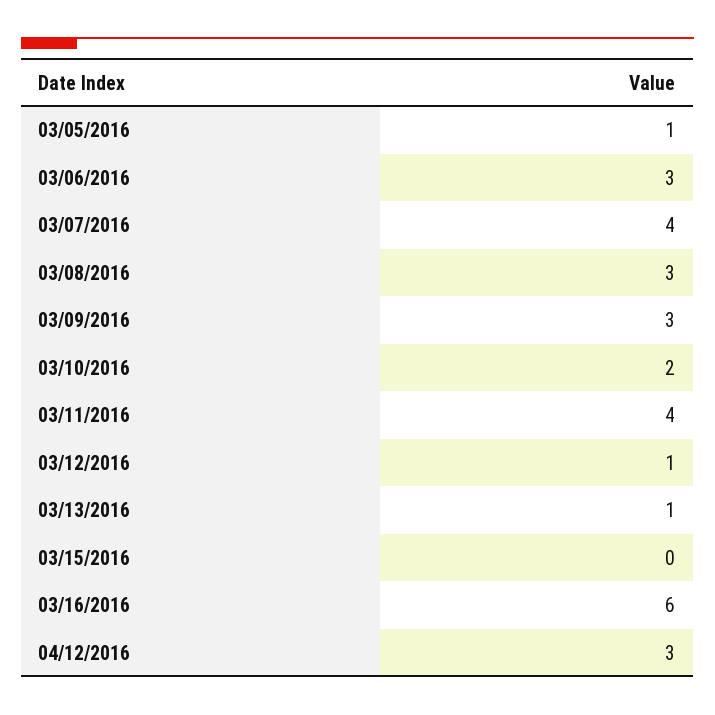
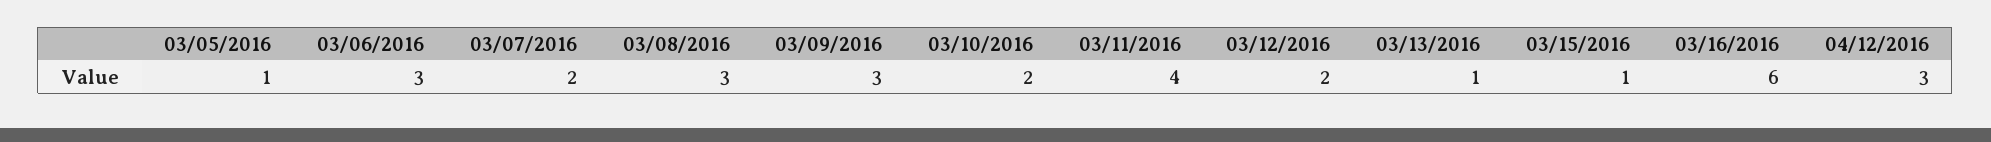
03/07/2016: 4 -> 2
03/12/2016: 1 -> 2
03/15/2016: 0 -> 1

